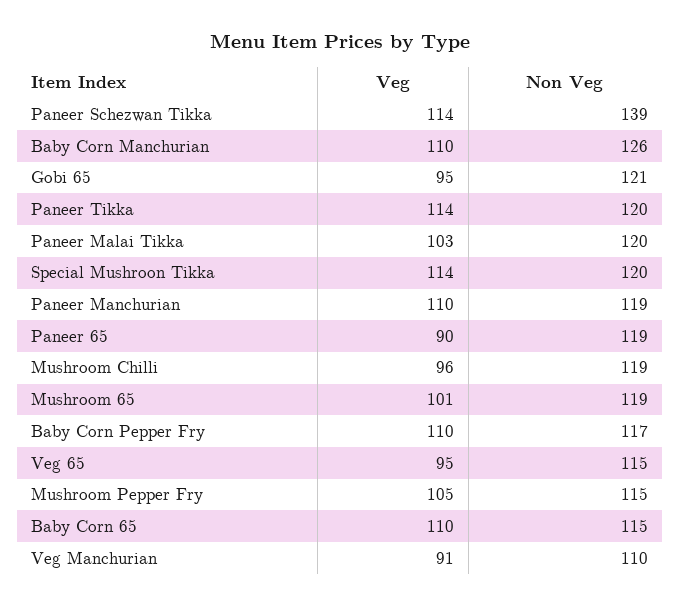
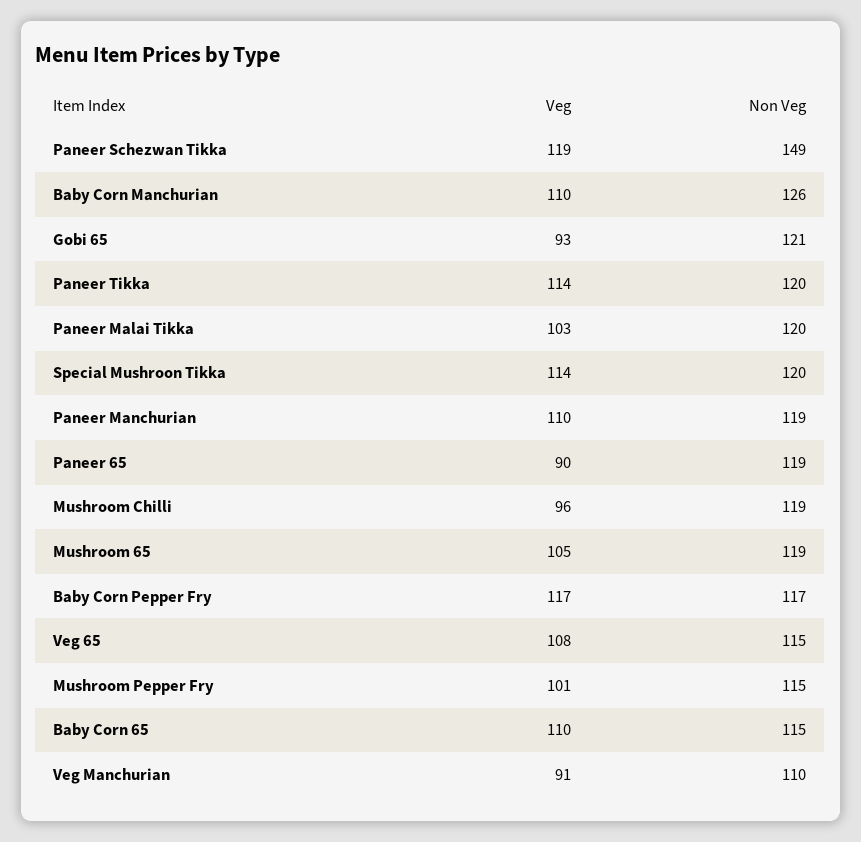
Veg, Paneer Schezwan Tikka: 114 -> 119
Non Veg, Paneer Schezwan Tikka: 139 -> 149
Veg, Gobi 65: 95 -> 93
Veg, Mushroom 65: 101 -> 105
Veg, Baby Corn Pepper Fry: 110 -> 117
Veg, Veg 65: 95 -> 108
Veg, Mushroom Pepper Fry: 105 -> 101

